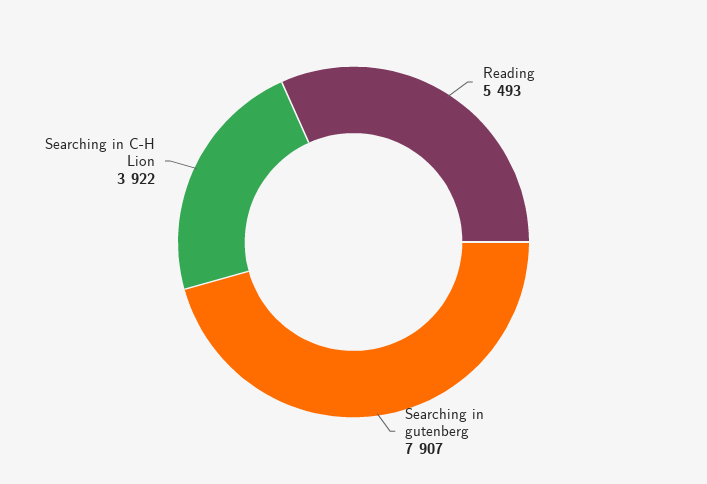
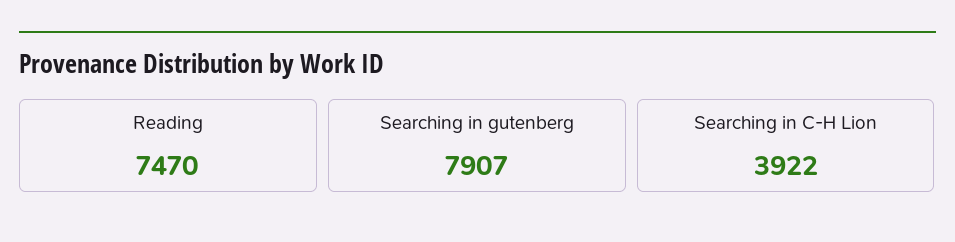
Reading: 5493 -> 7470

